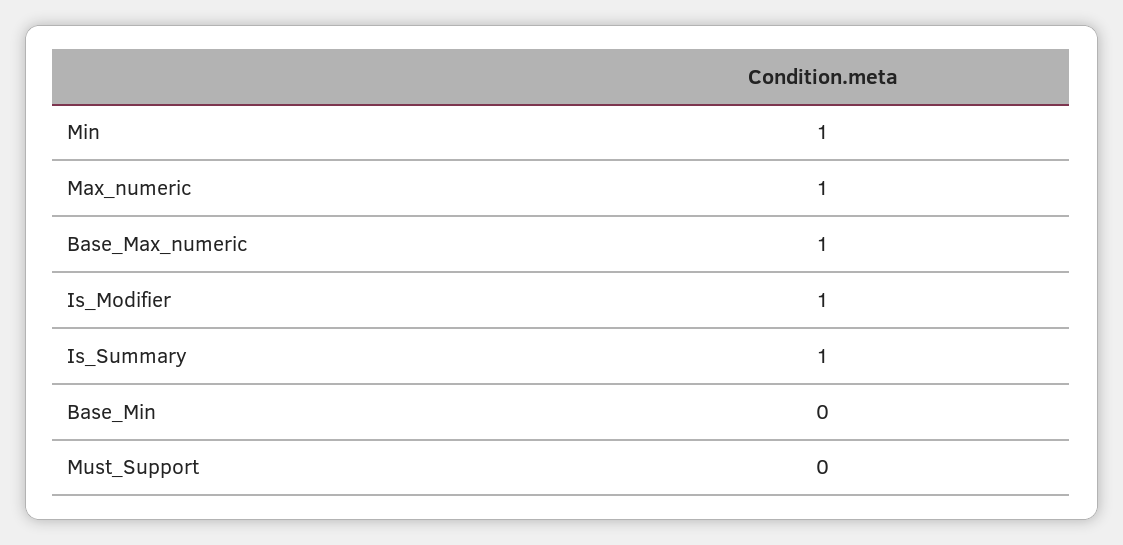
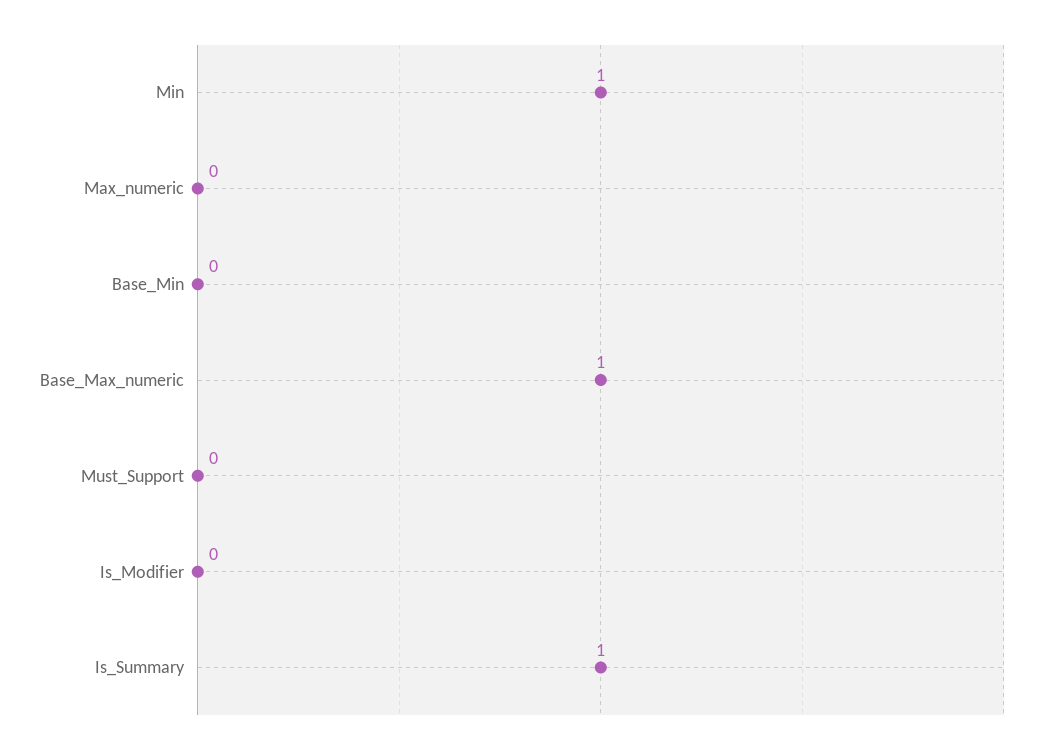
Max_numeric: 1 -> 0
Is_Modifier: 1 -> 0

